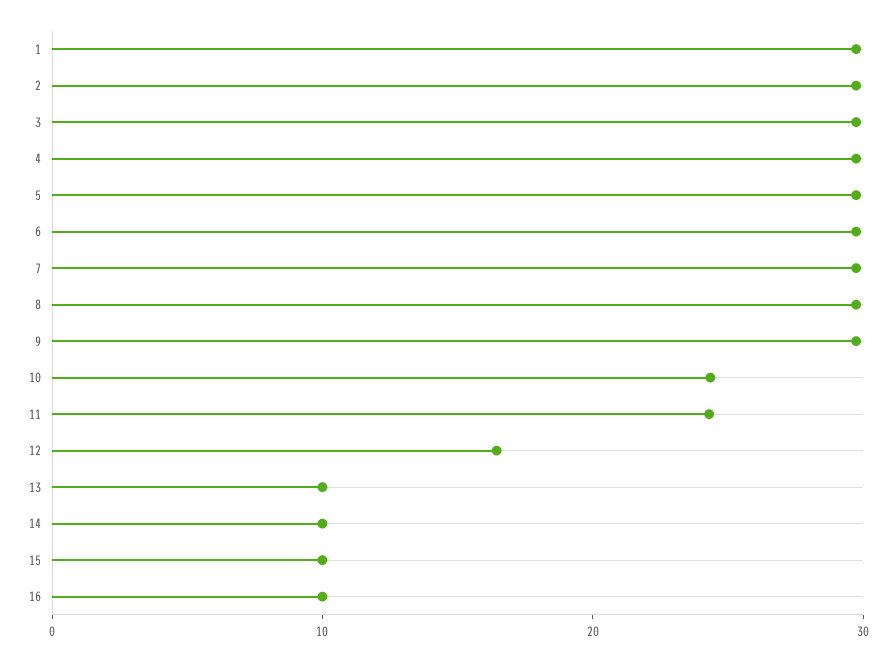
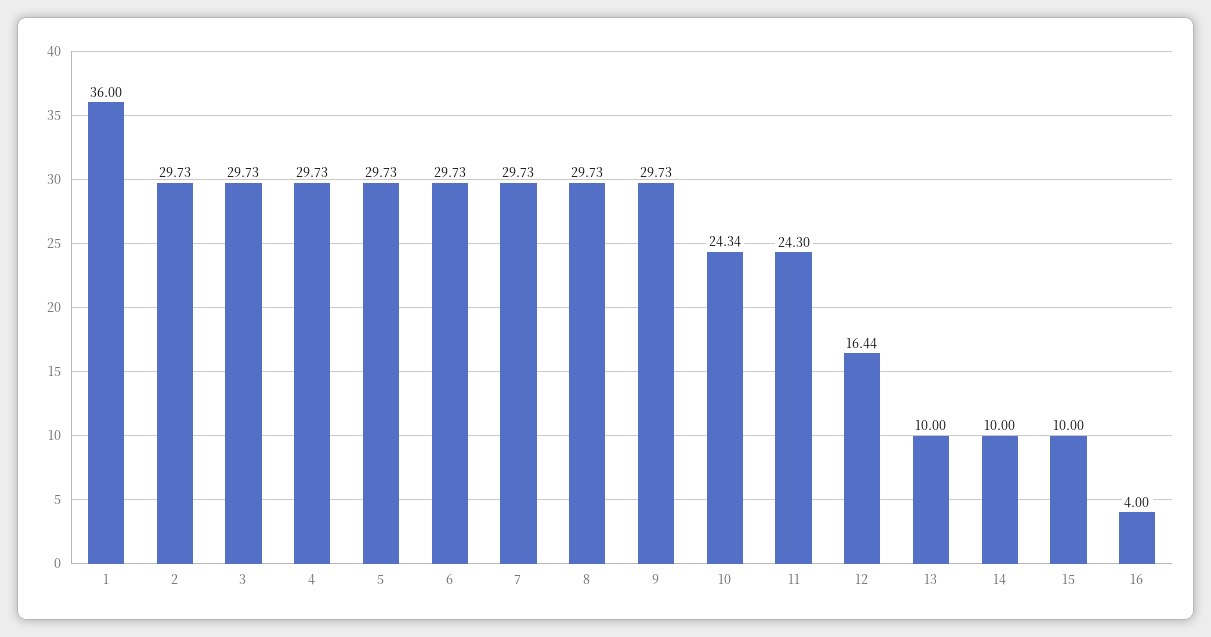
1: 30 -> 36
16: 10 -> 4

